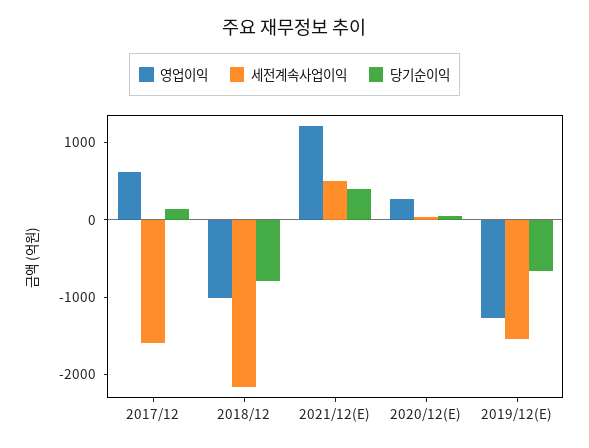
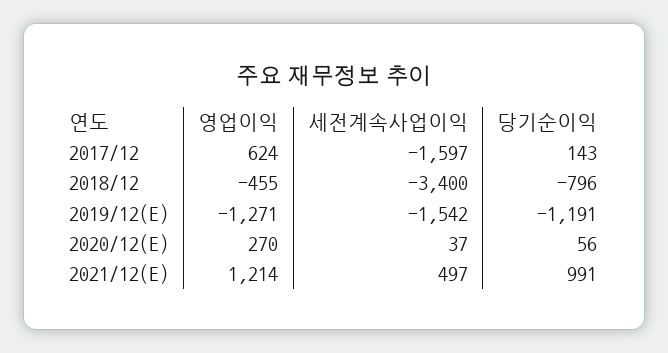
영업이익, 2018/12: -1000 -> -455
세전계속사업이익, 2018/12: -2200 -> -3400
당기순이익, 2021/12(E): 400 -> 991
당기순이익, 2019/12(E): -600 -> -1191

